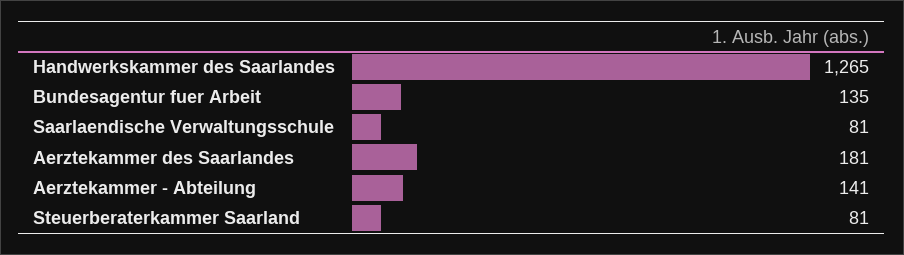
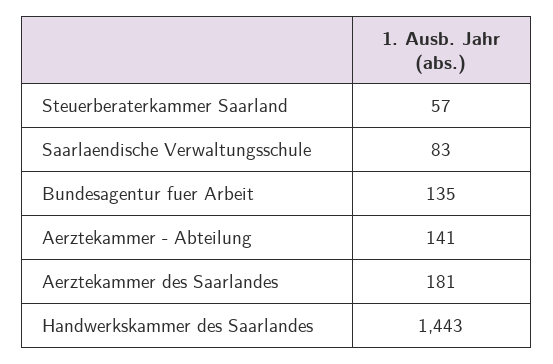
Handwerkskammer des Saarlandes: 1265 -> 1443
Saarlaendische Verwaltungsschule: 81 -> 83
Steuerberaterkammer Saarland: 81 -> 57

